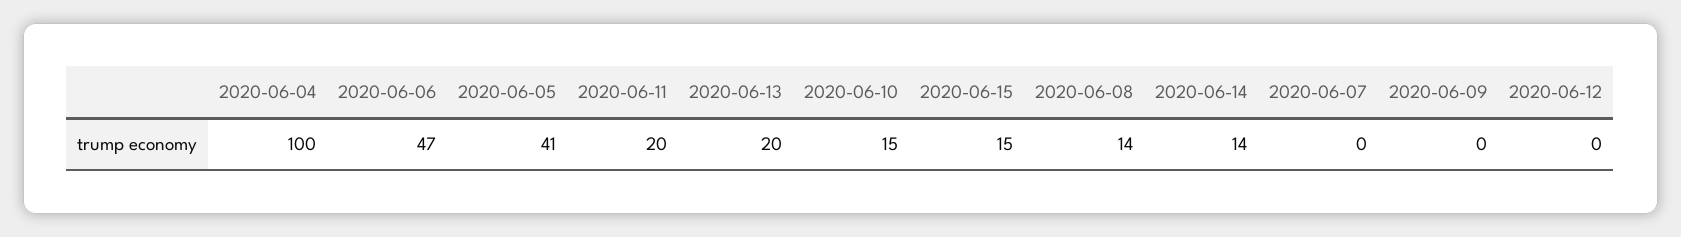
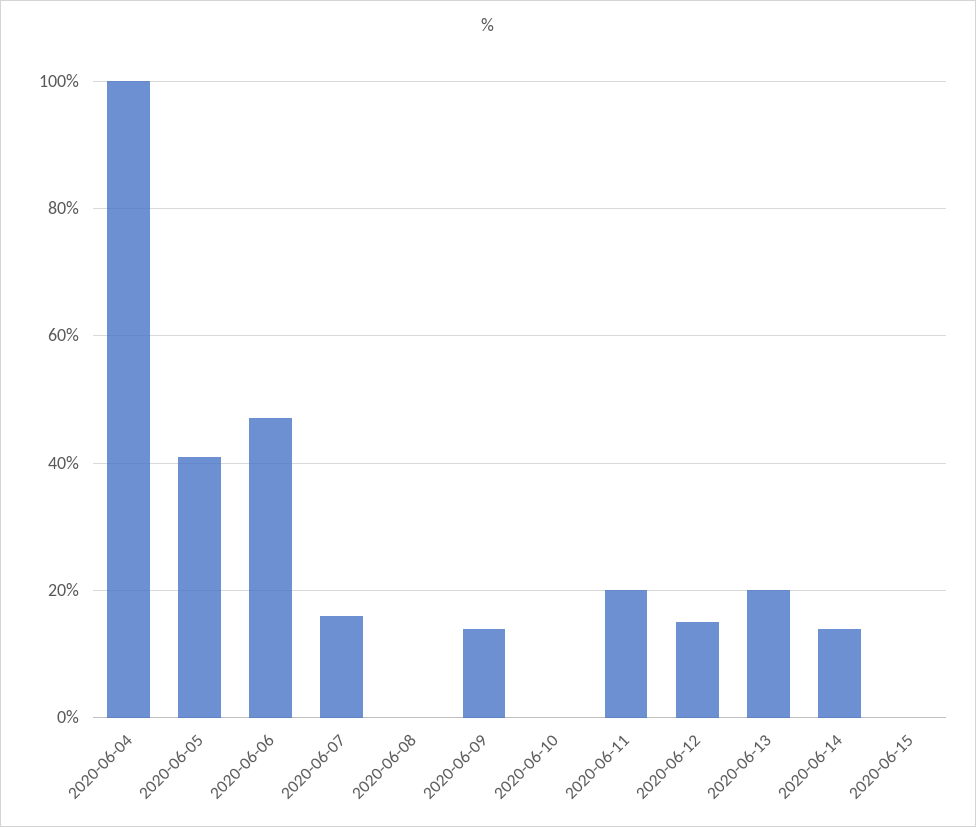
2020-06-10: 15 -> 0
2020-06-15: 15 -> 0
2020-06-08: 14 -> 0
2020-06-07: 0 -> 15
2020-06-09: 0 -> 15
2020-06-12: 0 -> 15

